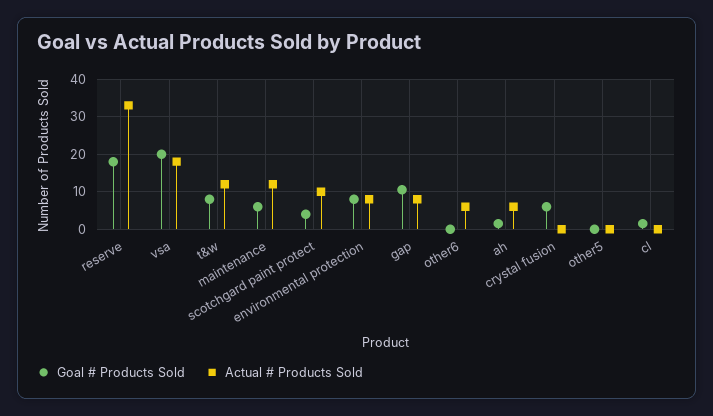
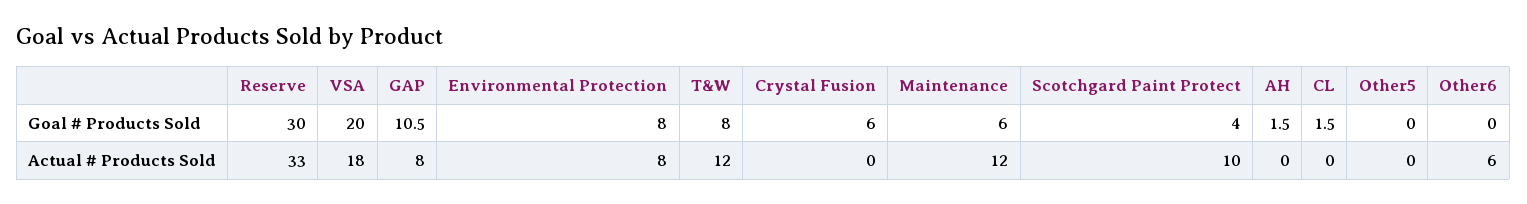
Goal # Products Sold, reserve: 18 -> 30
Actual # Products Sold, ah: 6 -> 0

